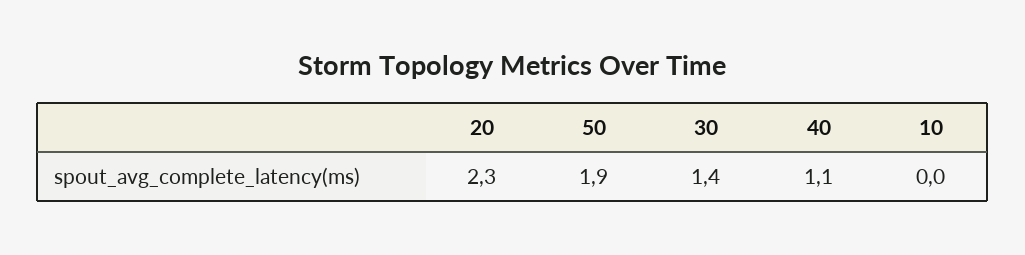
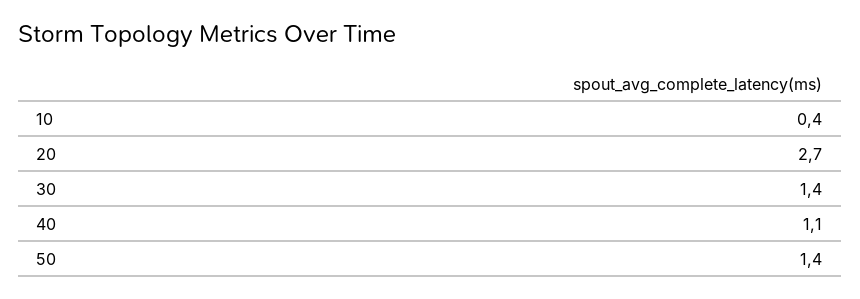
20: 2.3 -> 2.7
50: 1.9 -> 1.4
10: 0 -> 0.4

